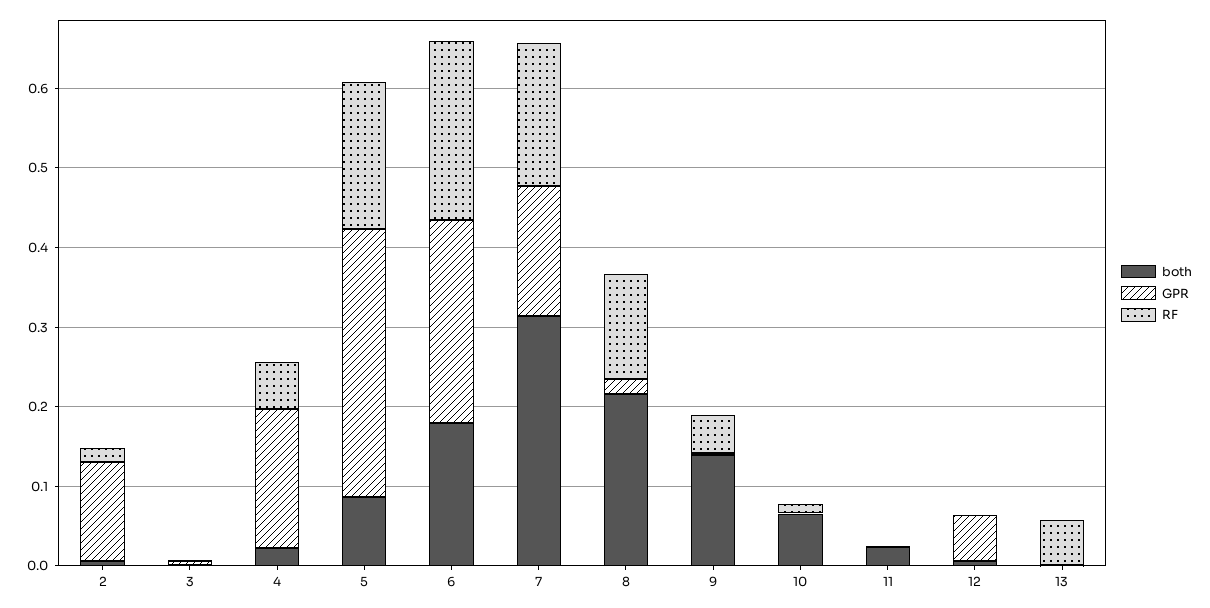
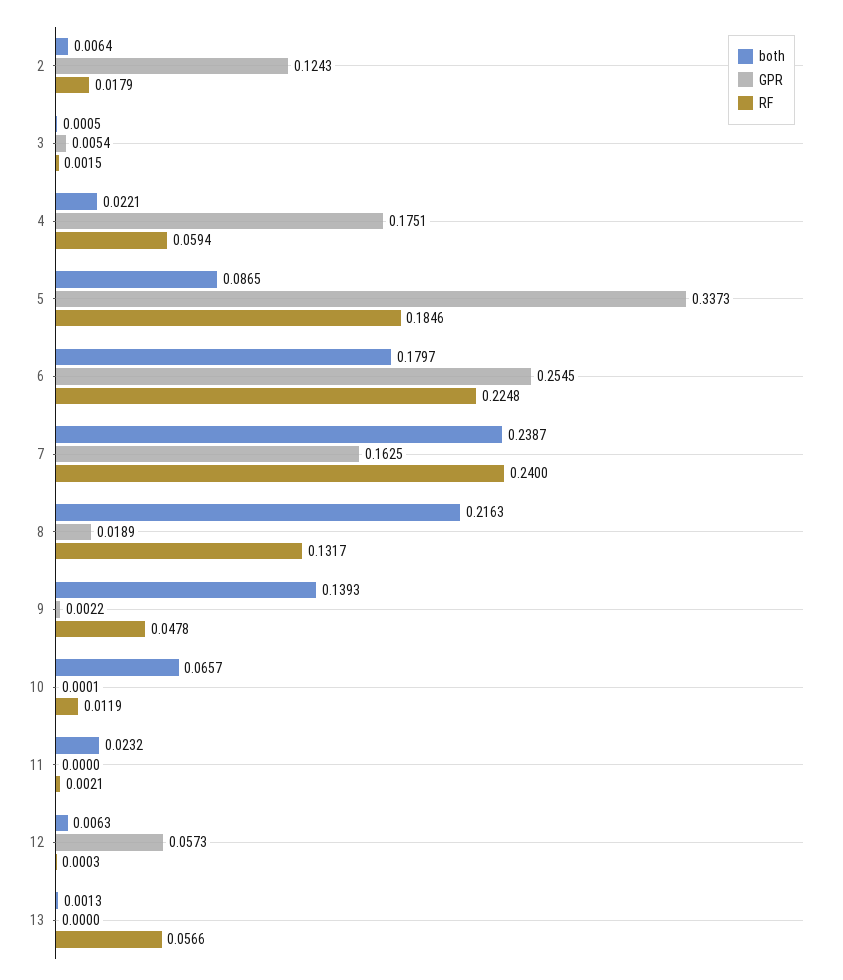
both, 7: 0.32 -> 0.2387
RF, 7: 0.18 -> 0.24

